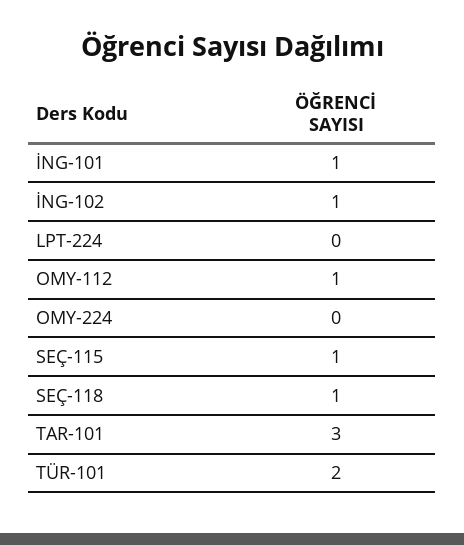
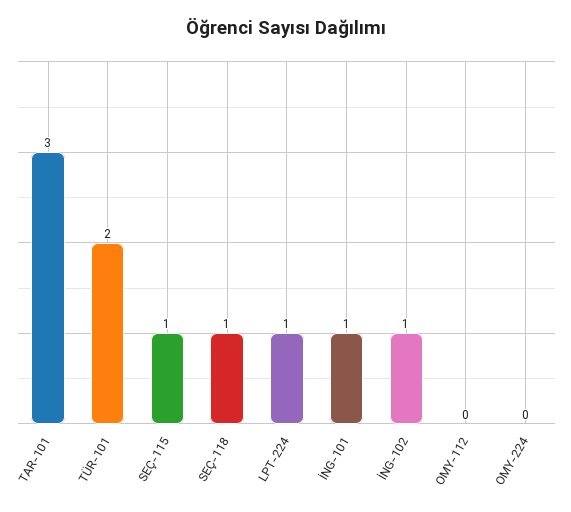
LPT-224: 0 -> 1
OMY-112: 1 -> 0

